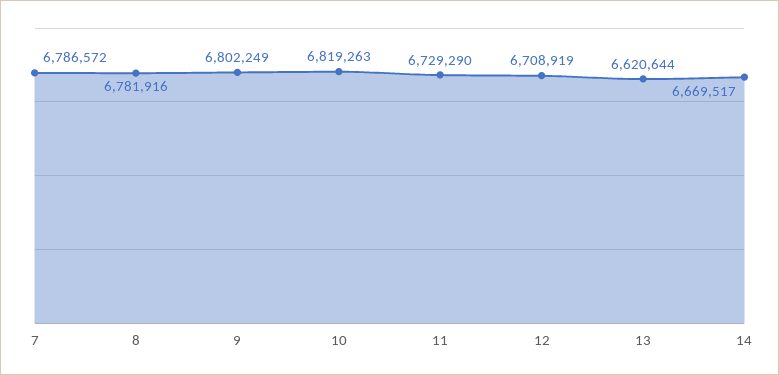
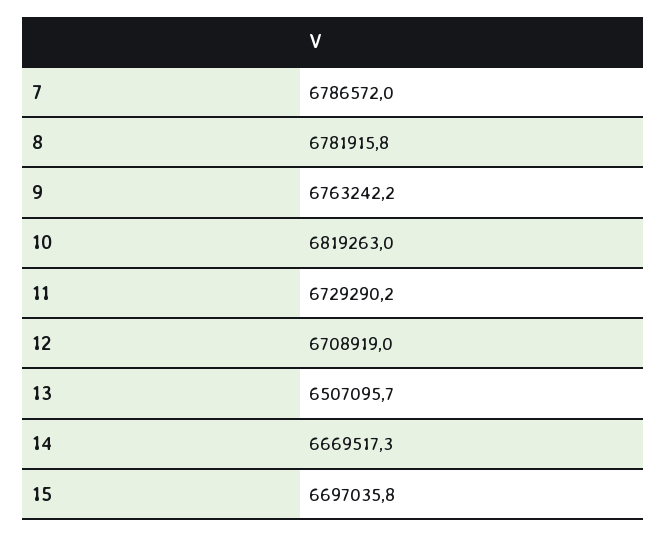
9: 6802249 -> 6763242.2
13: 6620644 -> 6507095.7
15: none -> 6697035.8

